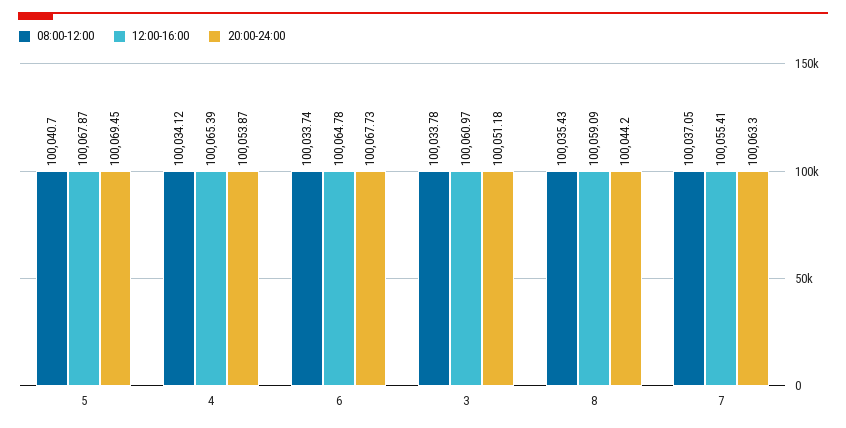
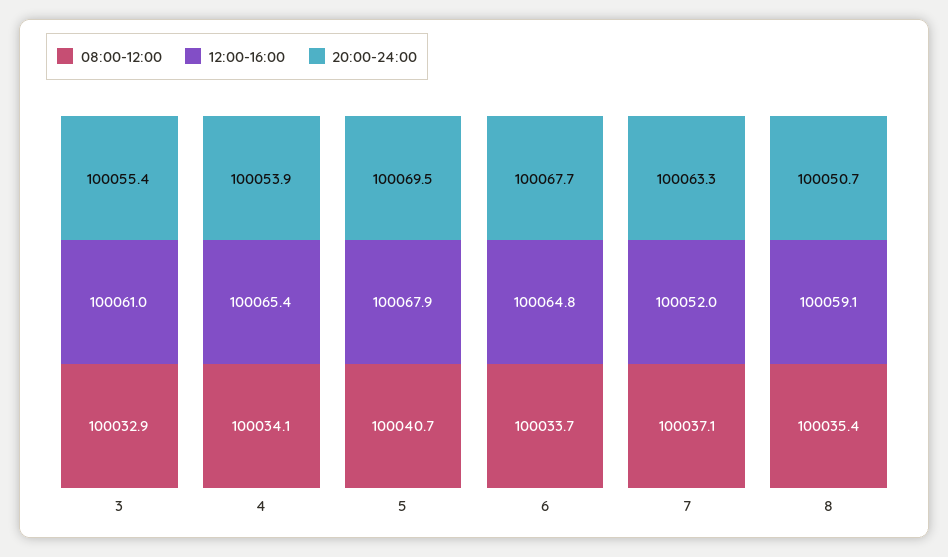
08:00-12:00, 3: 100033.78 -> 100032.9
20:00-24:00, 3: 100051.18 -> 100055.4
20:00-24:00, 8: 100044.2 -> 100050.7
12:00-16:00, 7: 100055.41 -> 100052

